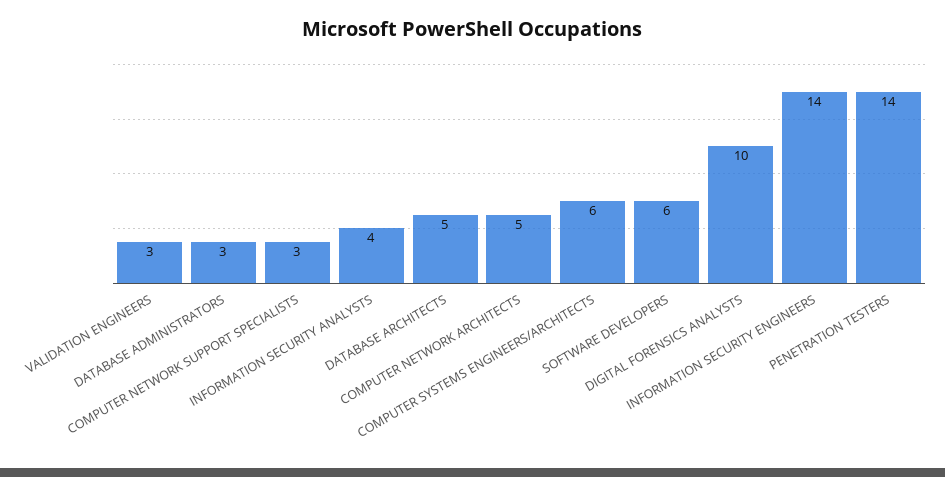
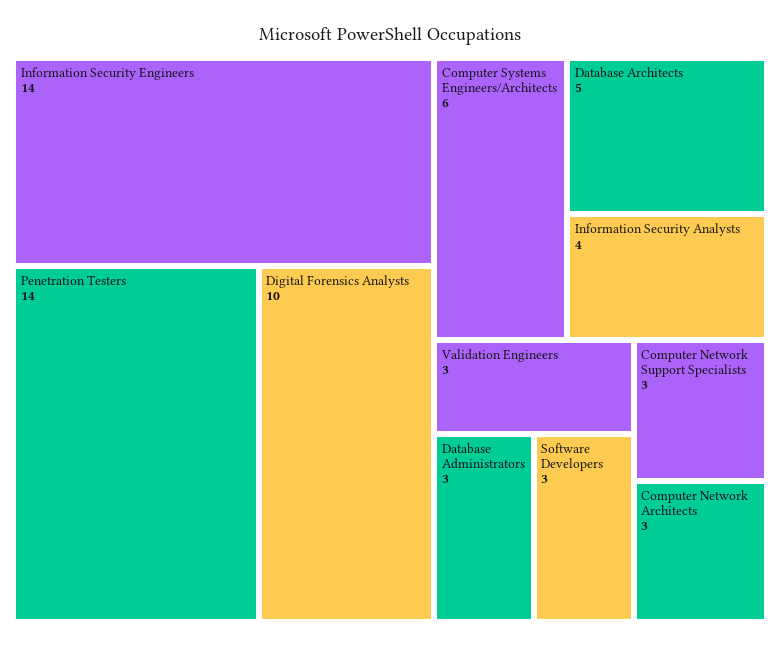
COMPUTER NETWORK ARCHITECTS: 5 -> 3
SOFTWARE DEVELOPERS: 6 -> 3

